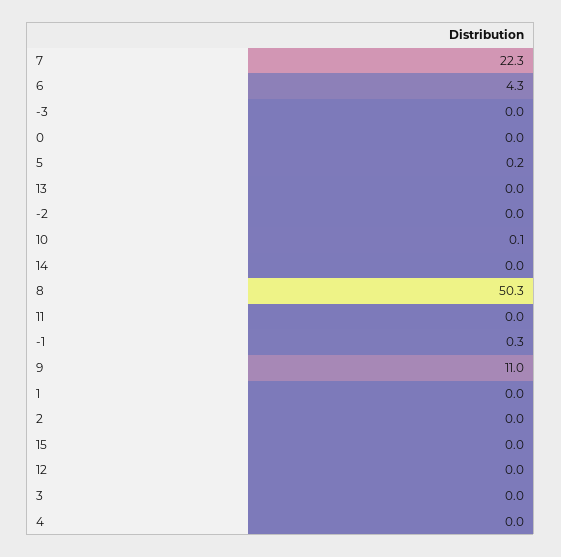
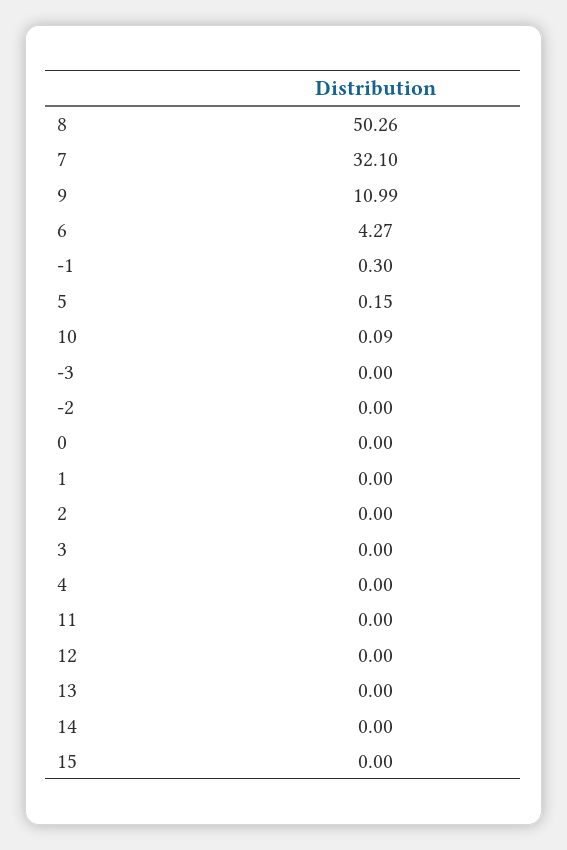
7: 22.3 -> 32.1

